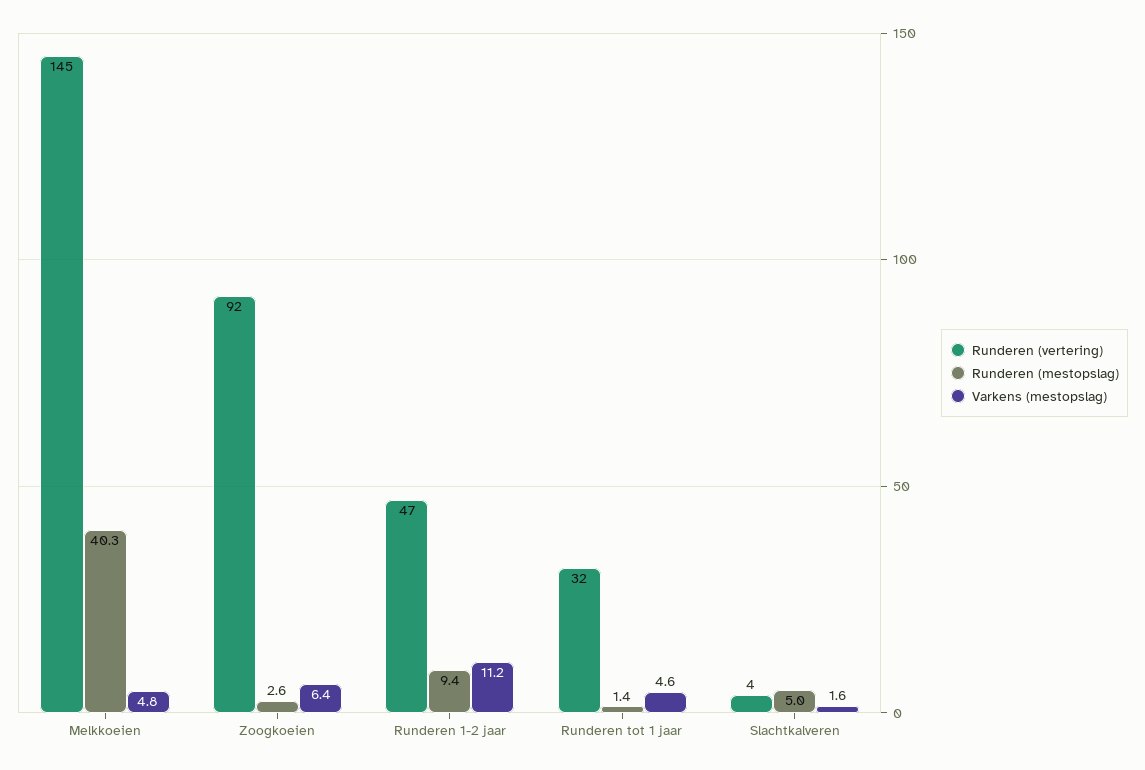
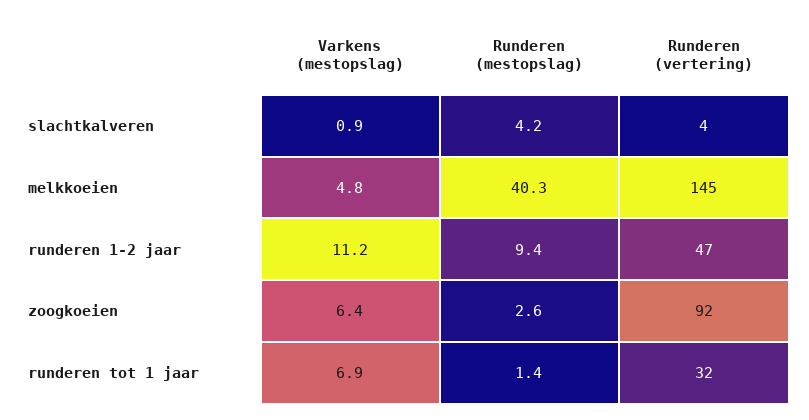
Varkens (mestopslag), Runderen tot 1 jaar: 4.6 -> 6.9
Runderen (mestopslag), Slachtkalveren: 5 -> 4.2
Varkens (mestopslag), Slachtkalveren: 1.6 -> 0.9

